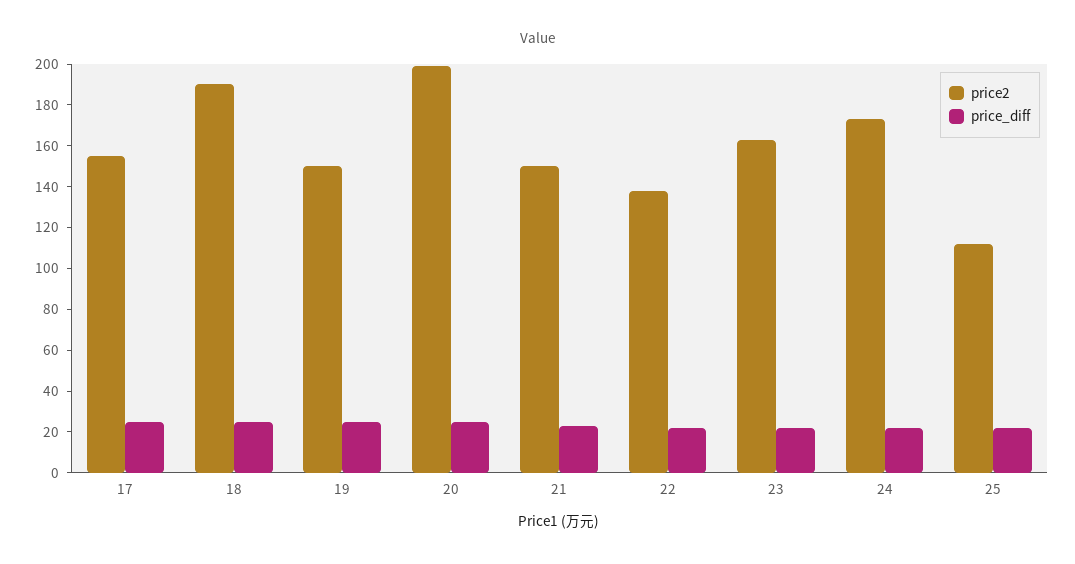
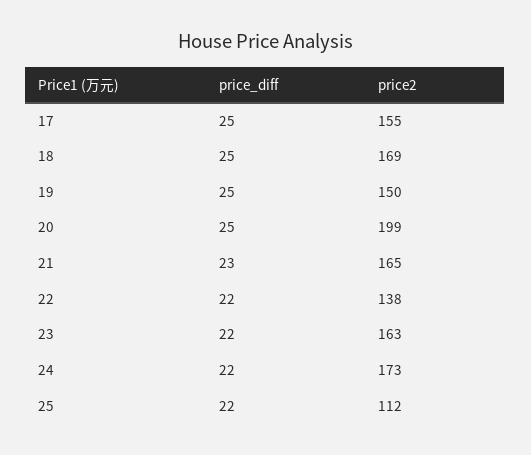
price2, 18: 190 -> 169
price2, 21: 150 -> 165

